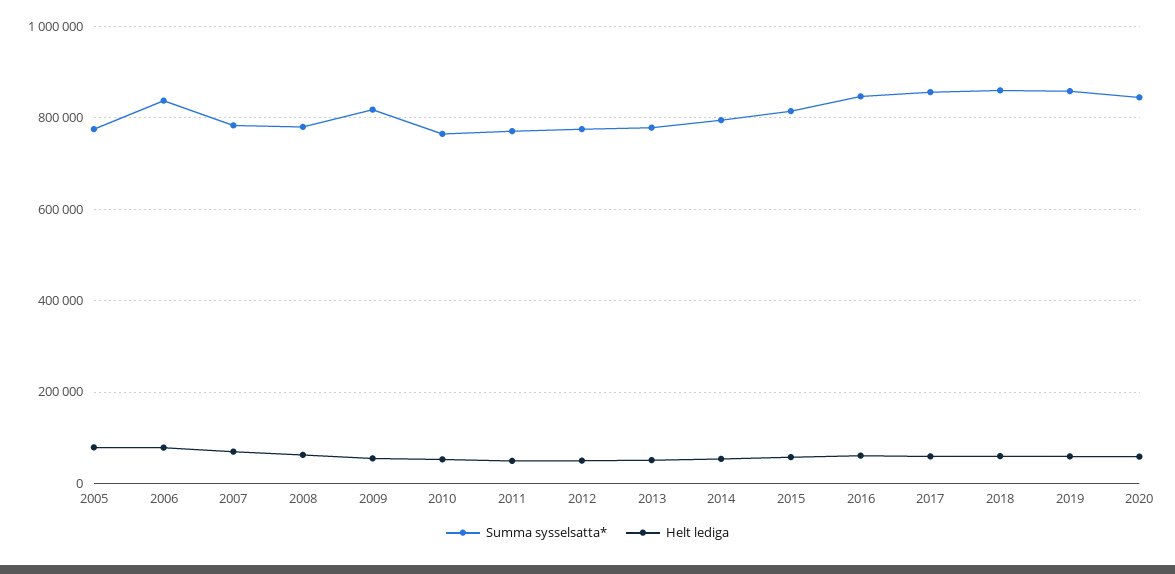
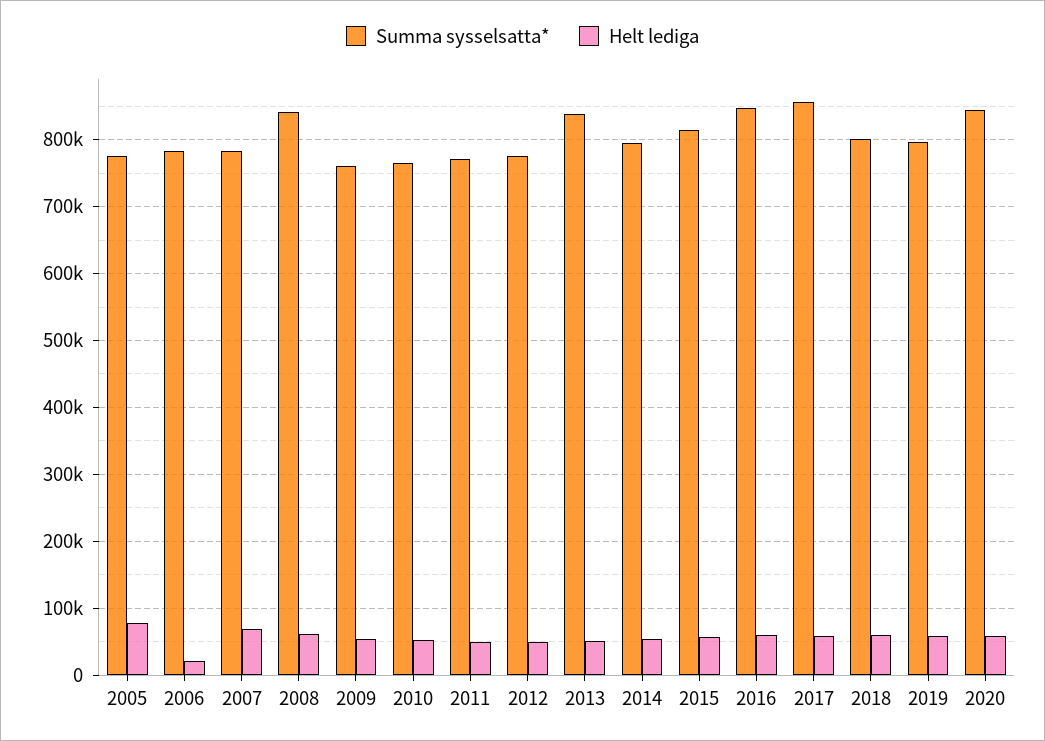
Summa sysselsatta*, 2006: 840000 -> 780000
Helt lediga, 2006: 80000 -> 20000
Summa sysselsatta*, 2008: 780000 -> 840000
Summa sysselsatta*, 2009: 820000 -> 760000
Summa sysselsatta*, 2013: 780000 -> 840000
Summa sysselsatta*, 2018: 860000 -> 800000
Summa sysselsatta*, 2019: 860000 -> 800000

